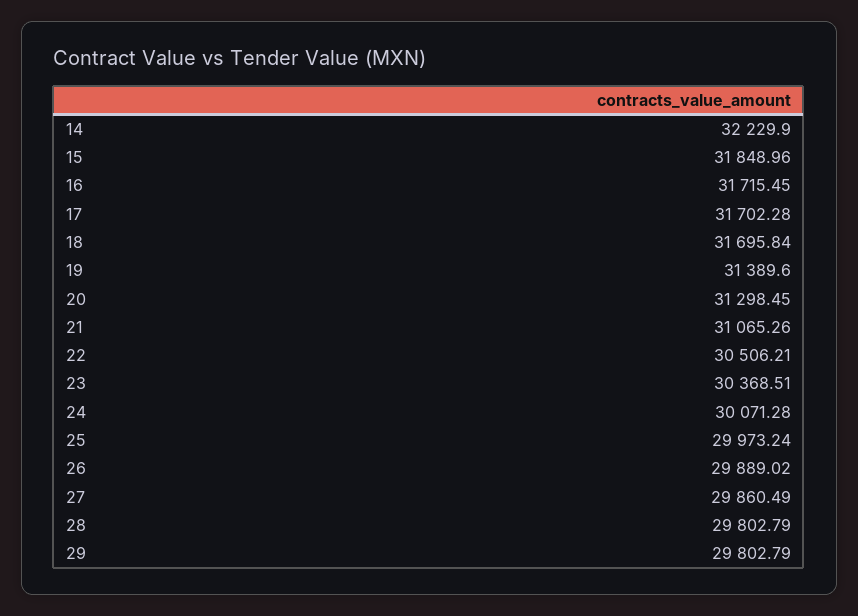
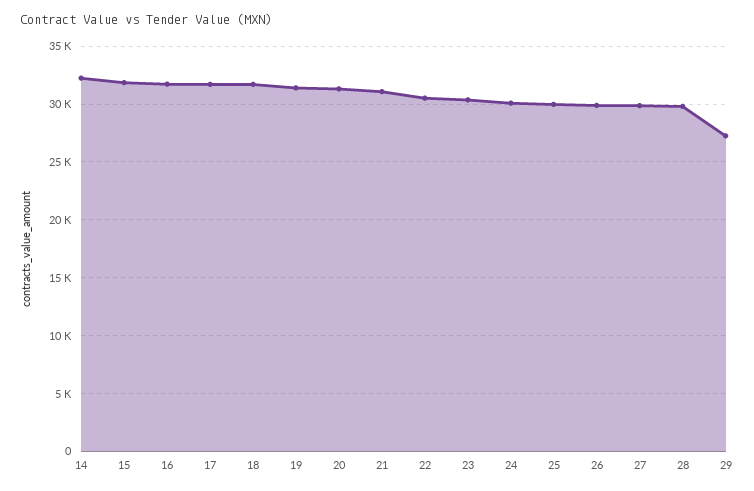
29: 29802.79 -> 27000

